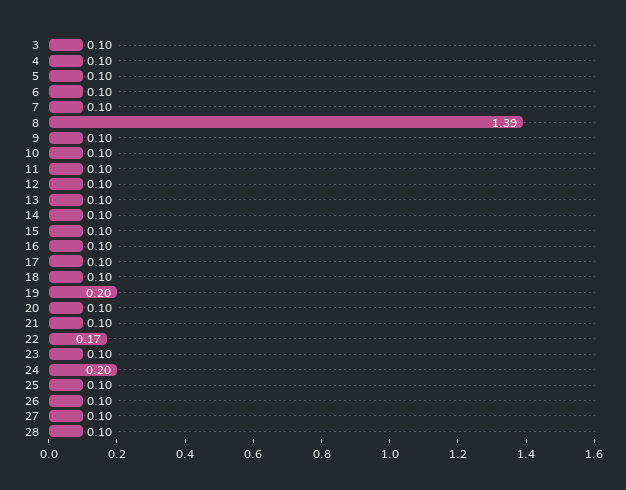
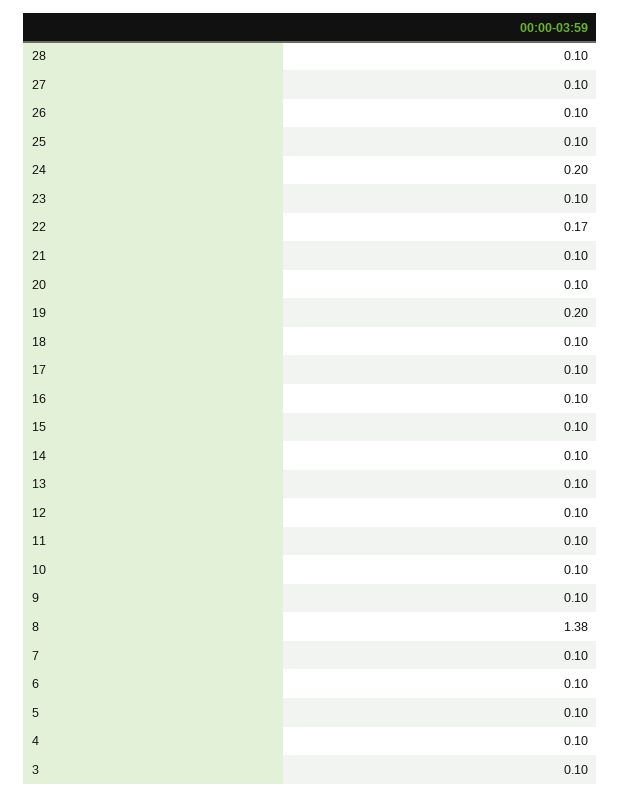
8: 1.39 -> 1.38

